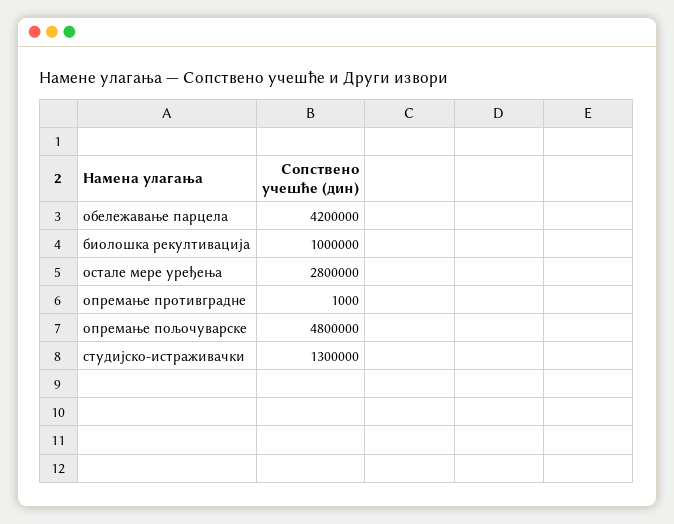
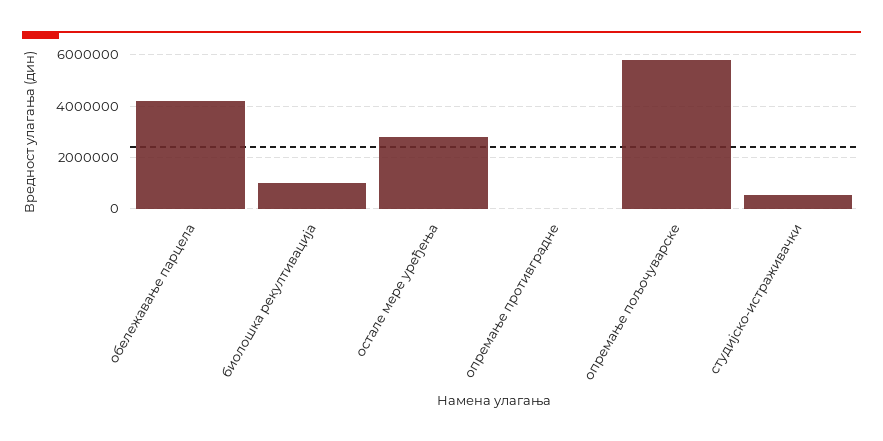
опремање пољочуварске: 4800000 -> 5750000
студијско-истраживачки: 1300000 -> 500000

